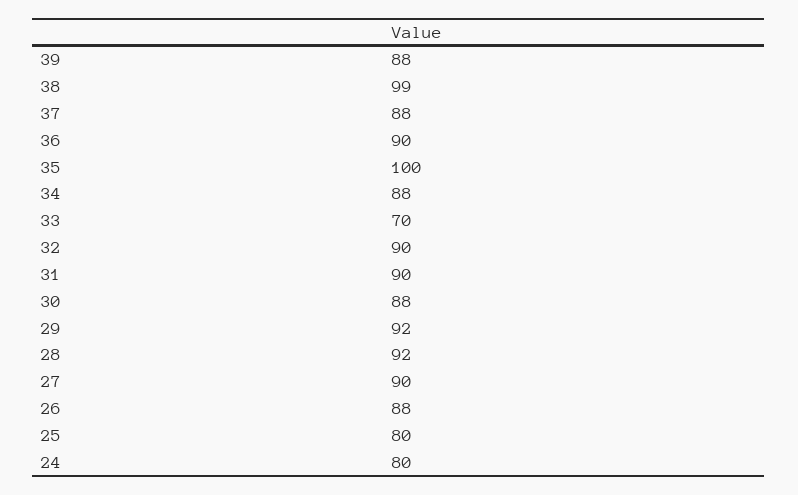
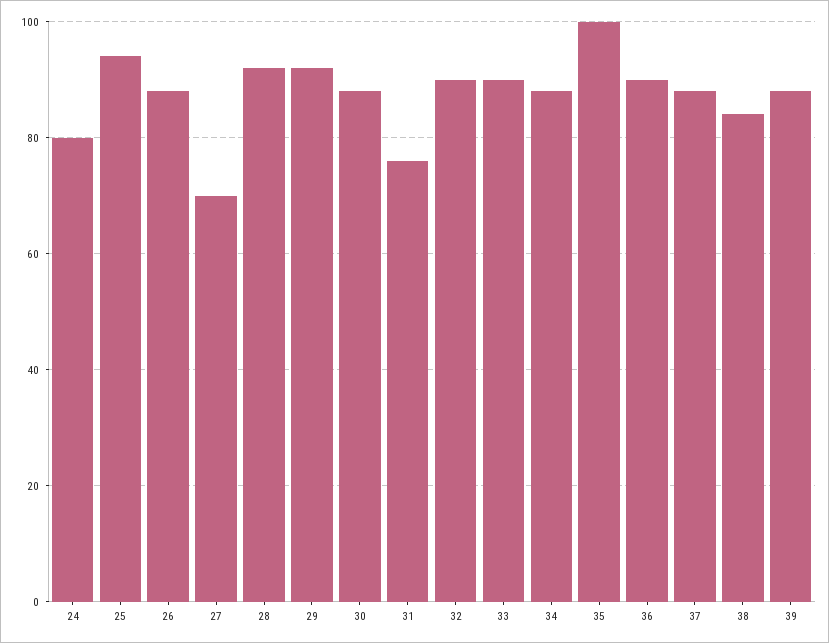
38: 99 -> 85
33: 70 -> 90
31: 90 -> 75
27: 90 -> 70
25: 80 -> 95

